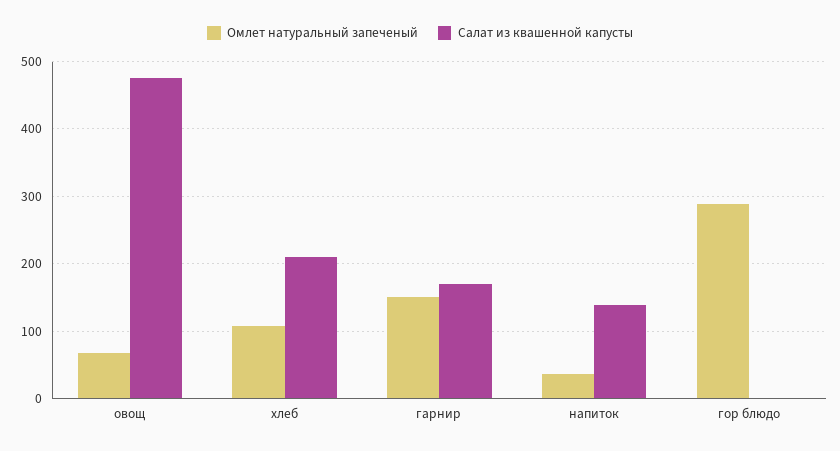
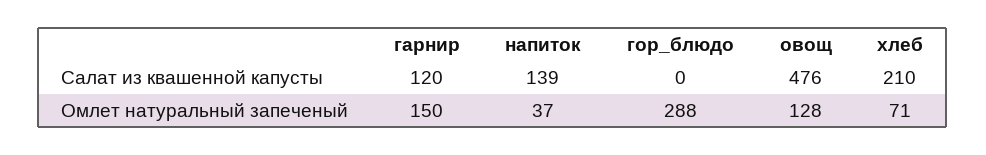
Омлет натуральный запеченый, овощ: 70 -> 128
Омлет натуральный запеченый, хлеб: 110 -> 71
Салат из квашенной капусты, гарнир: 170 -> 120

